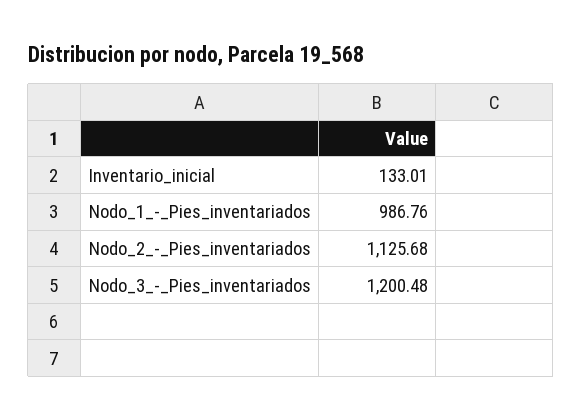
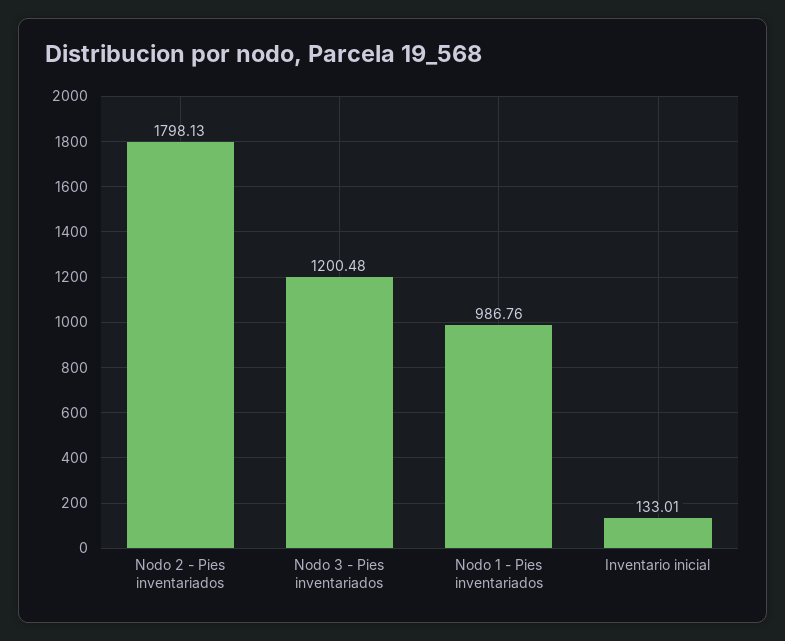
Nodo_2_-_Pies_inventariados: 1125.68 -> 1798.13

